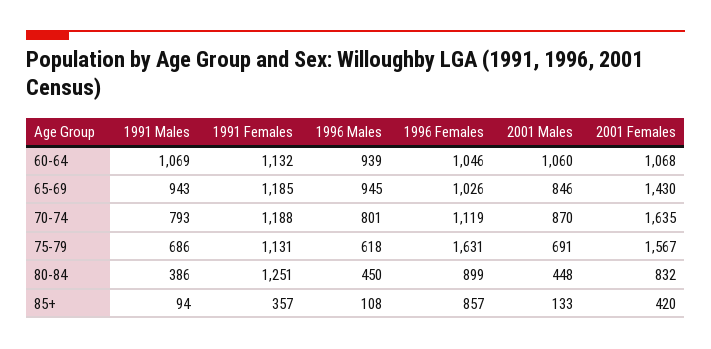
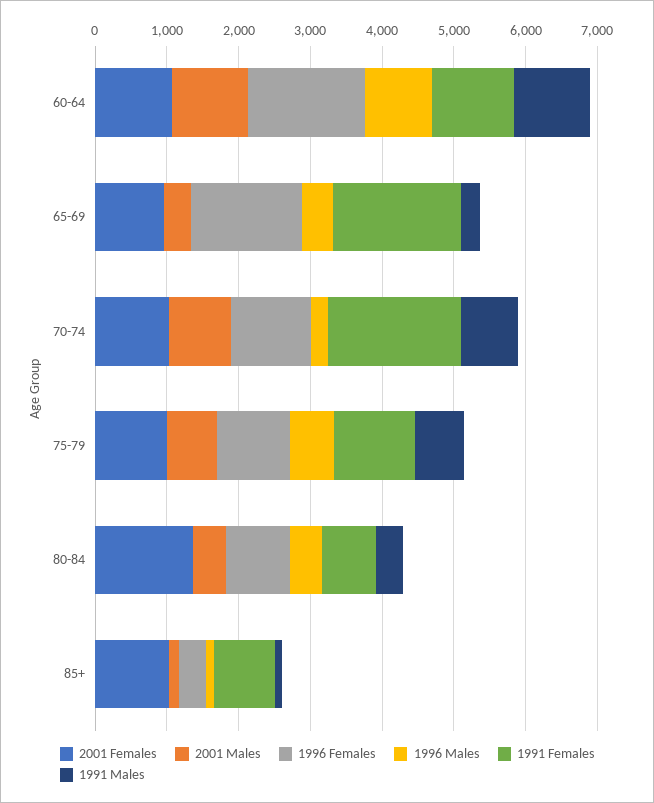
1996 Females, 60-64: 1046 -> 1600
1991 Males, 65-69: 943 -> 200
1991 Females, 65-69: 1185 -> 1800
1996 Males, 65-69: 945 -> 400
1996 Females, 65-69: 1026 -> 1600
2001 Males, 65-69: 846 -> 400
2001 Females, 65-69: 1430 -> 1000
1991 Females, 70-74: 1188 -> 1800
1996 Males, 70-74: 801 -> 200
2001 Females, 70-74: 1635 -> 1000
1996 Females, 75-79: 1631 -> 1000
2001 Females, 75-79: 1567 -> 1000
1991 Females, 80-84: 1251 -> 800
2001 Females, 80-84: 832 -> 1400
1991 Females, 85+: 357 -> 800
1996 Females, 85+: 857 -> 400
2001 Females, 85+: 420 -> 1000

